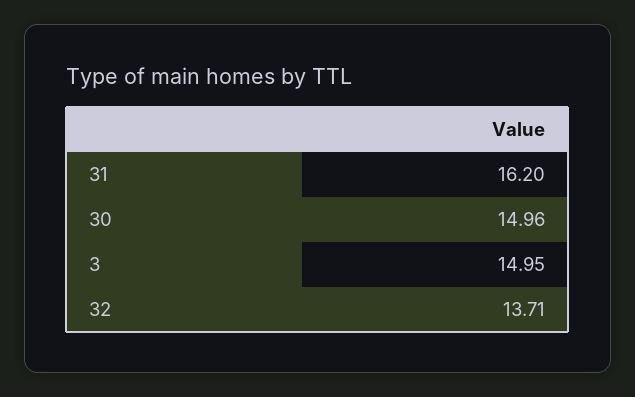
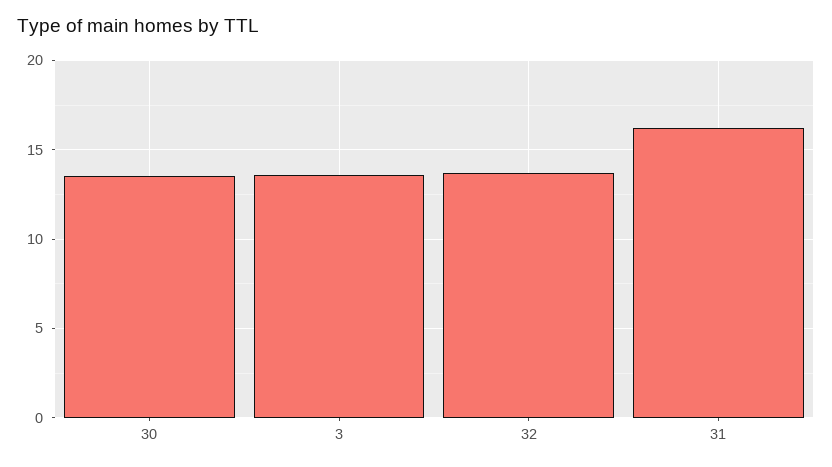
30: 14.96 -> 13.5
3: 14.95 -> 13.5

